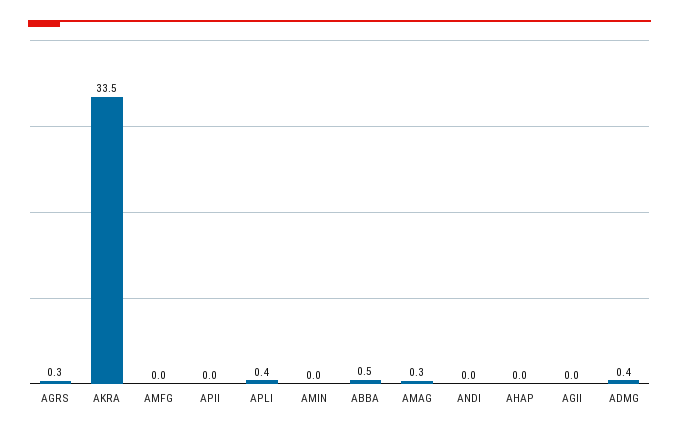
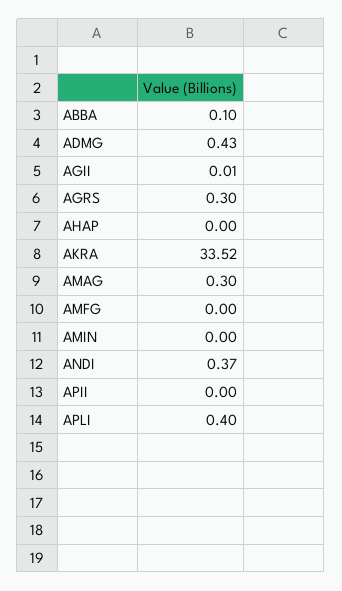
ABBA: 0.5 -> 0.1
ANDI: 0 -> 0.37

